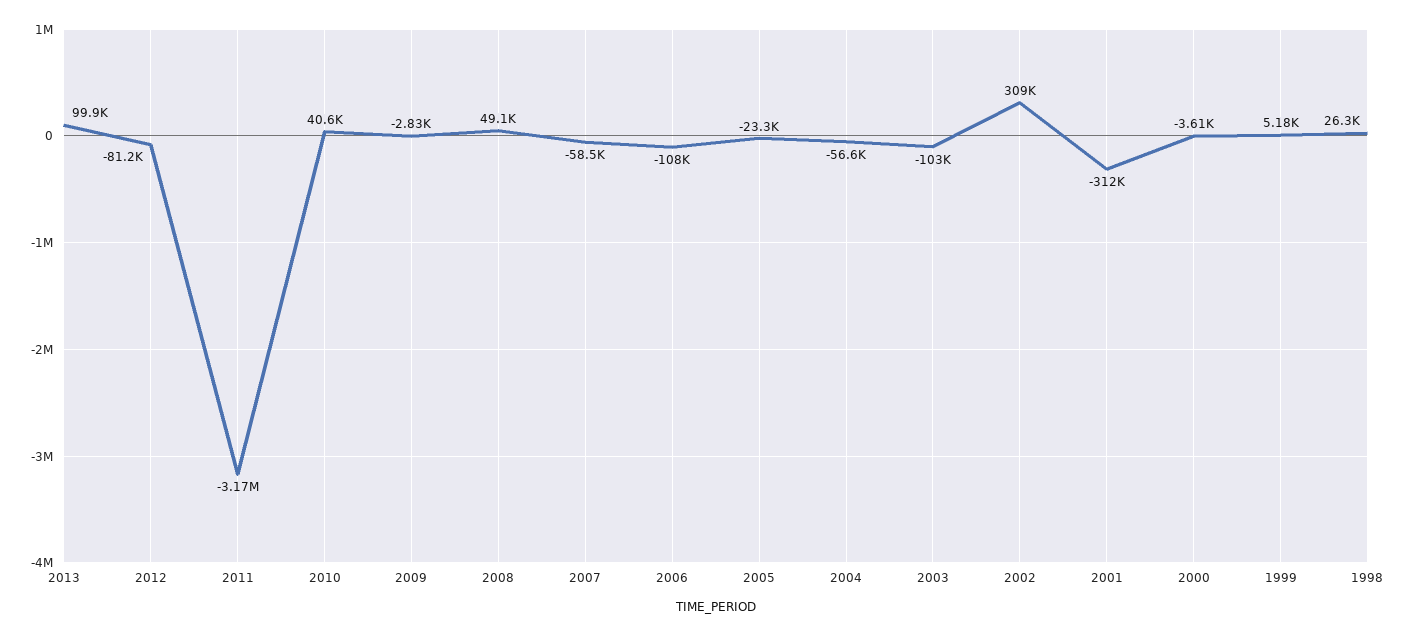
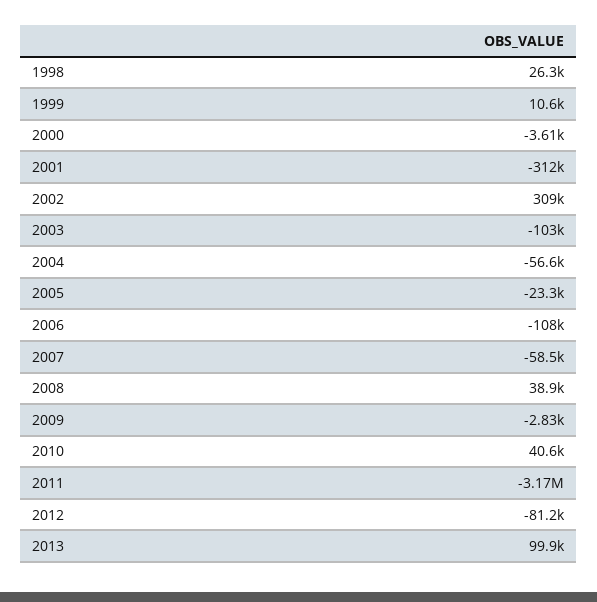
2008: 49100 -> 38900
1999: 5180 -> 10600

